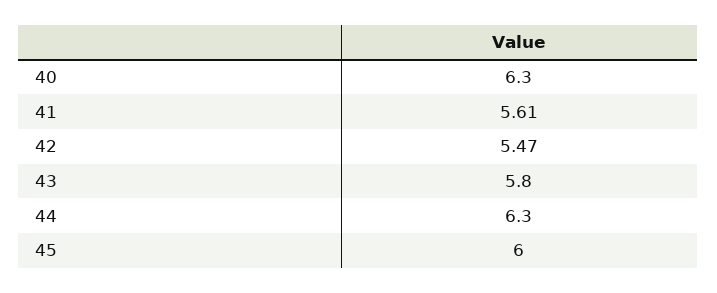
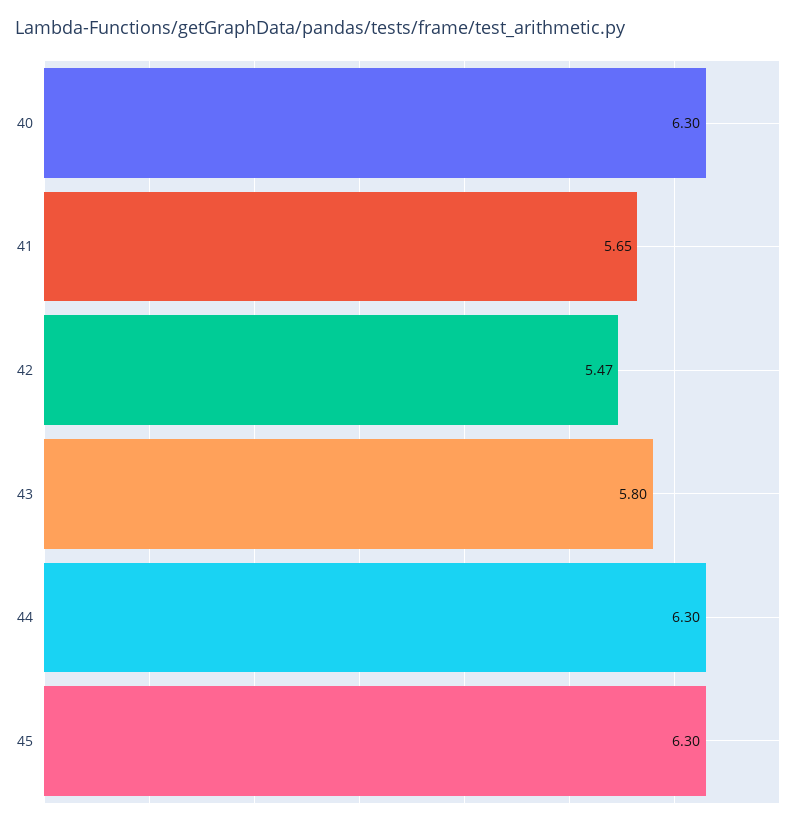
41: 5.61 -> 5.65
45: 6 -> 6.3

